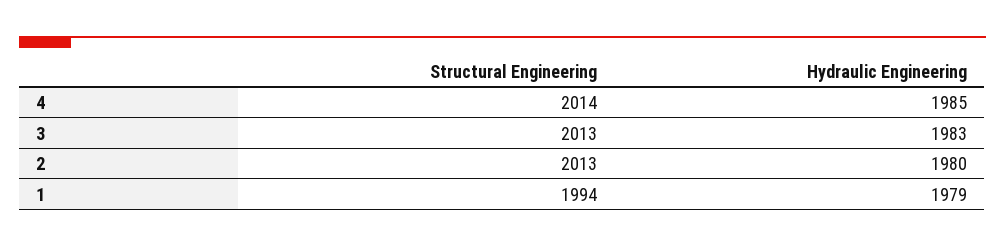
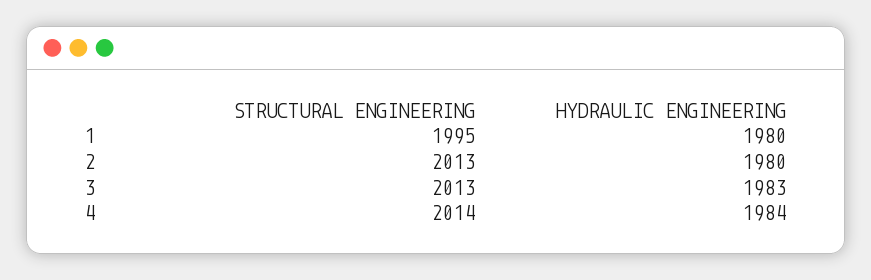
Hydraulic Engineering, 4: 1985 -> 1984
Structural Engineering, 1: 1994 -> 1995
Hydraulic Engineering, 1: 1979 -> 1980

